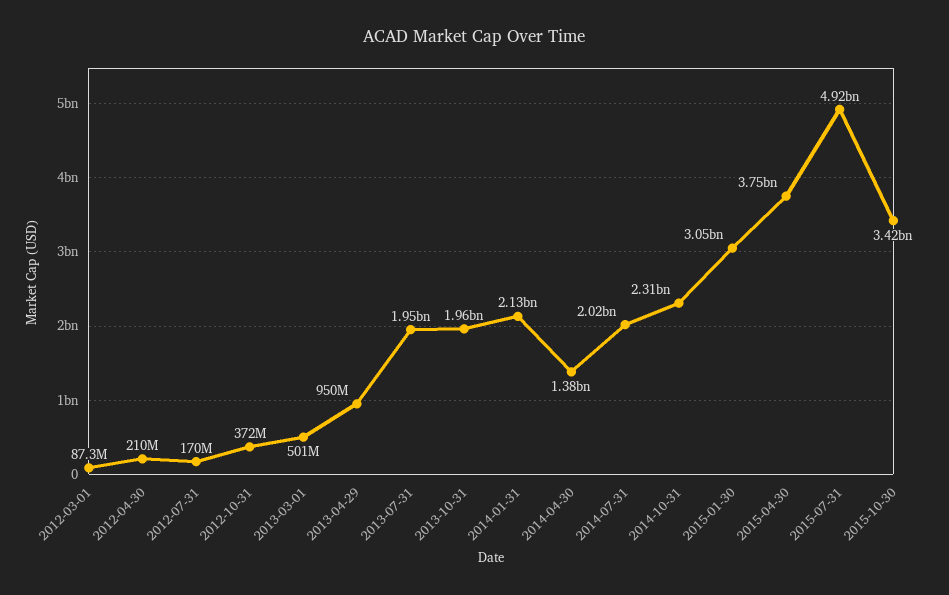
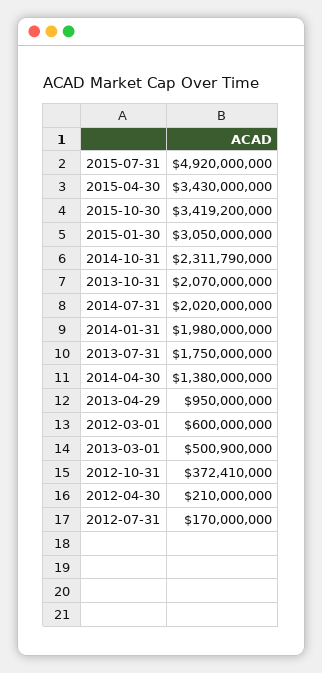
2012-03-01: 87300000 -> 600000000
2013-07-31: 1950000000 -> 1750000000
2013-10-31: 1960000000 -> 2070000000
2014-01-31: 2130000000 -> 1980000000
2015-04-30: 3750000000 -> 3430000000

